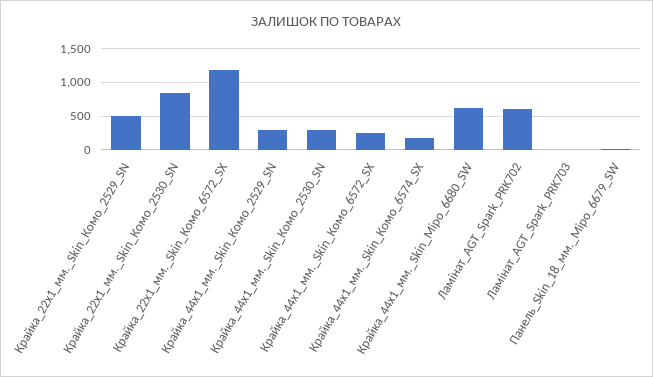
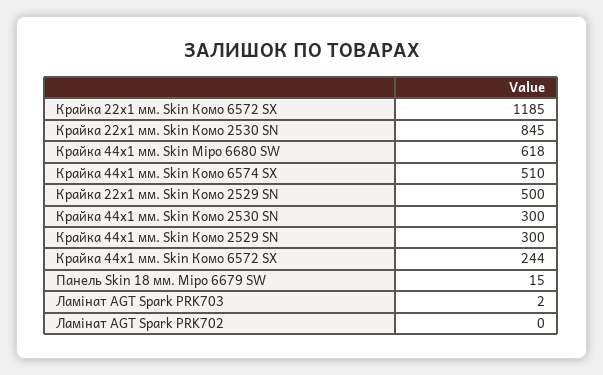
Крайка_44x1_мм._Skin_Комо_6574_SX: 200 -> 510
Ламінат_AGT_Spark_PRK702: 600 -> 0

